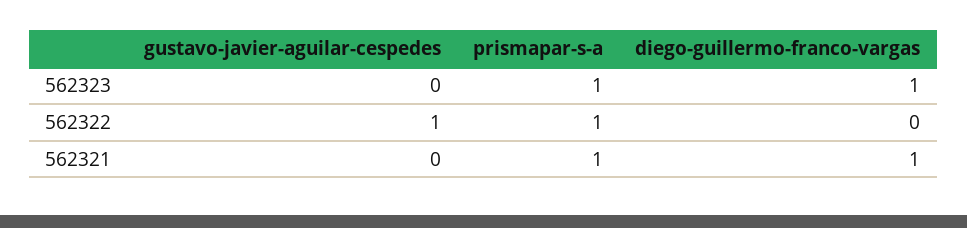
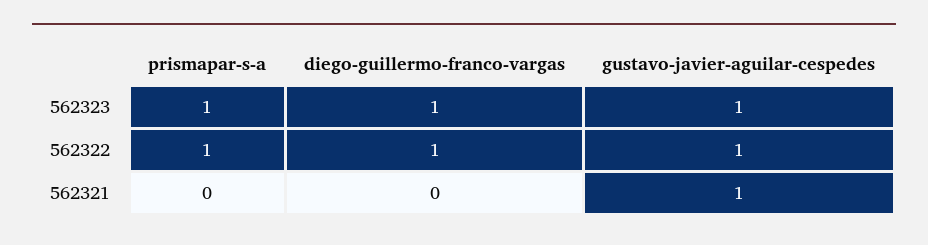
gustavo-javier-aguilar-cespedes, 562323: 0 -> 1
diego-guillermo-franco-vargas, 562322: 0 -> 1
gustavo-javier-aguilar-cespedes, 562321: 0 -> 1
prismapar-s-a, 562321: 1 -> 0
diego-guillermo-franco-vargas, 562321: 1 -> 0

